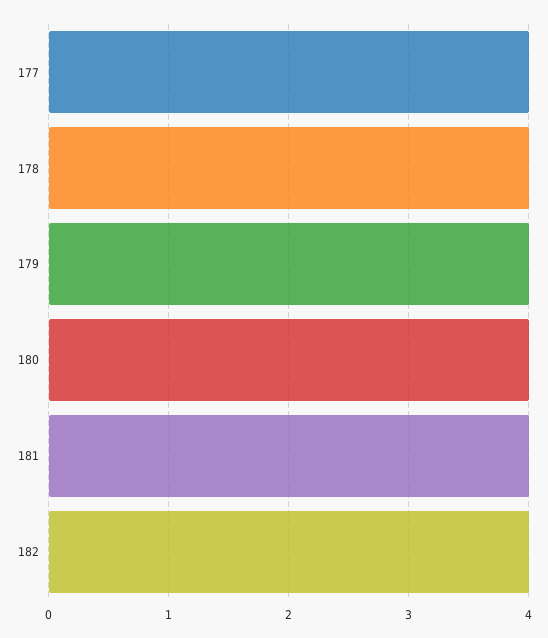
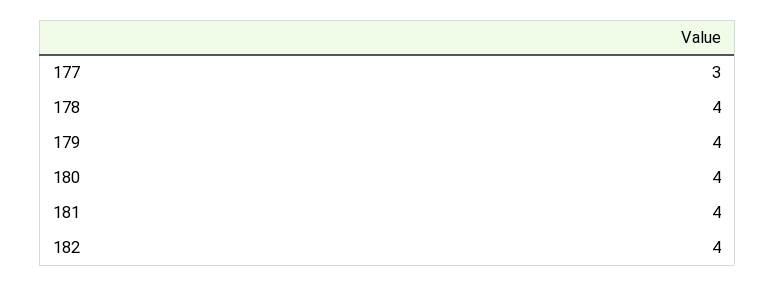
177: 4 -> 3

